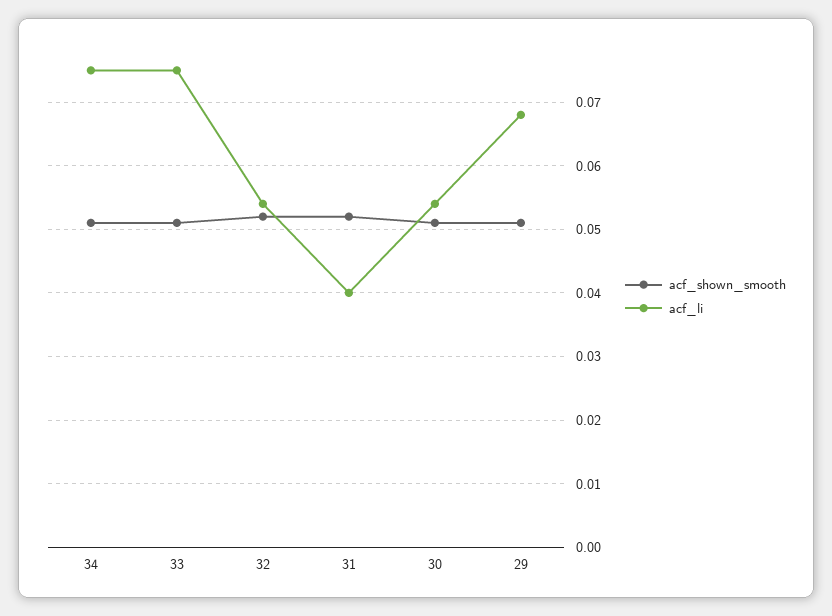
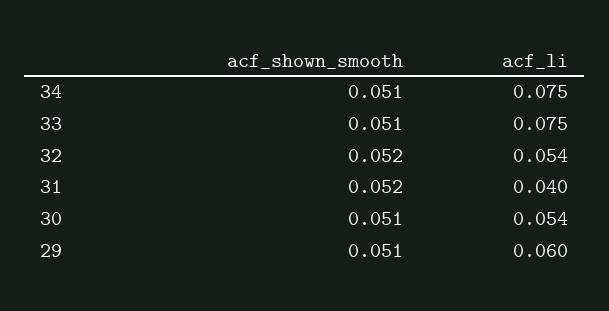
acf_li, 29: 0.068 -> 0.06

